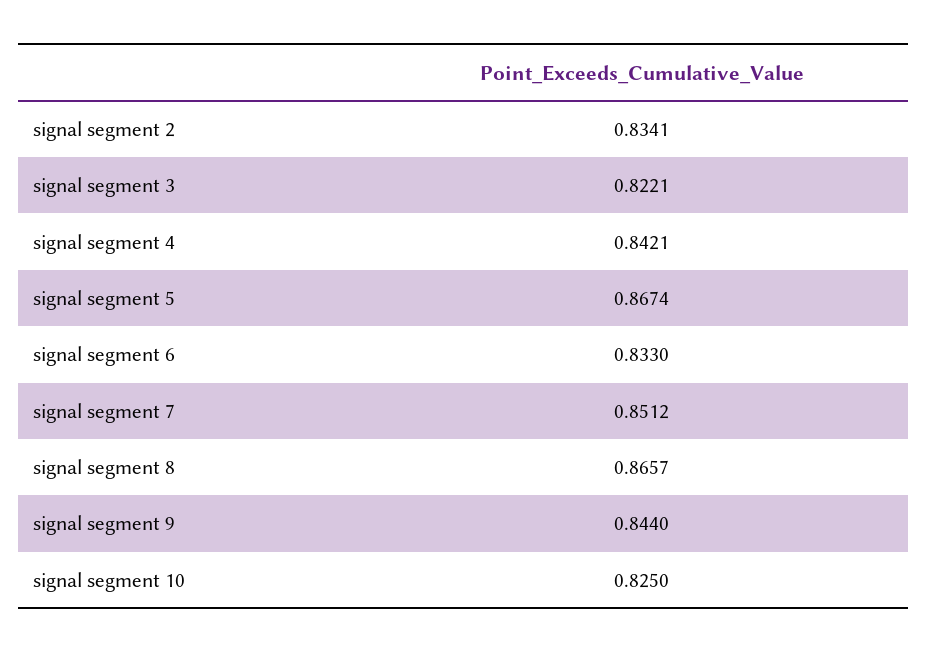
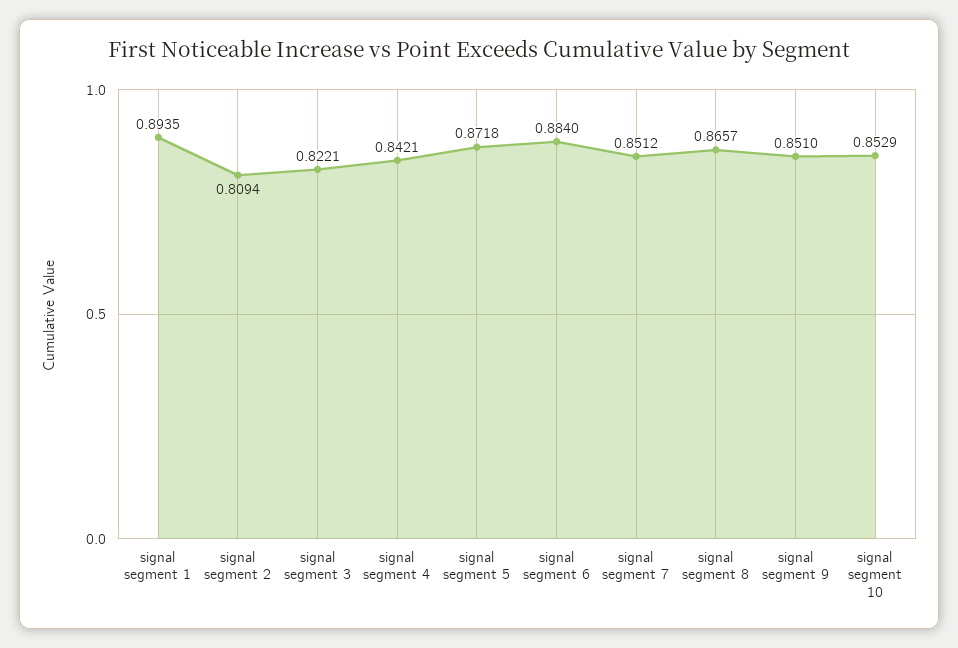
signal segment 2: 0.8341 -> 0.8094
signal segment 5: 0.8674 -> 0.8718
signal segment 6: 0.833 -> 0.884
signal segment 9: 0.844 -> 0.851
signal segment 10: 0.825 -> 0.8529
signal segment 1: none -> 0.8935

